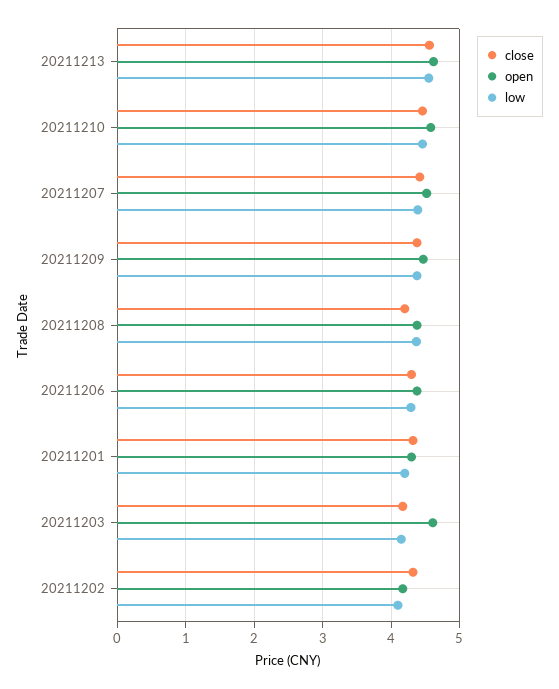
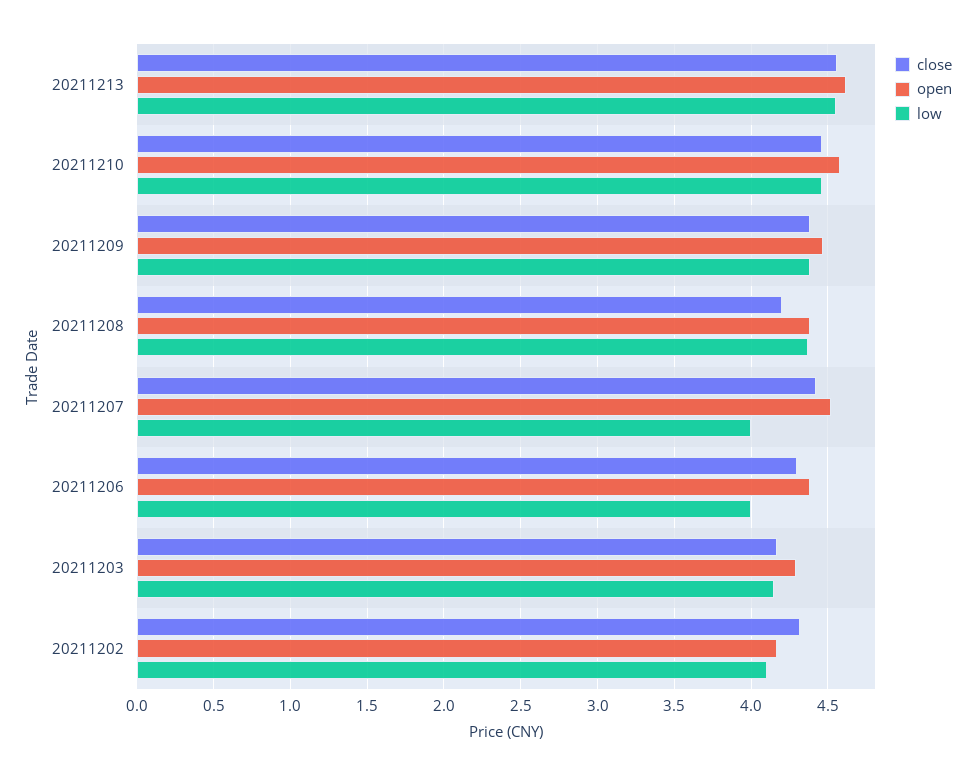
low, 20211207: 4.4 -> 4
low, 20211206: 4.3 -> 4
close, 20211201: 4.3 -> none
open, 20211201: 4.3 -> none
low, 20211201: 4.2 -> none
open, 20211203: 4.6 -> 4.3

